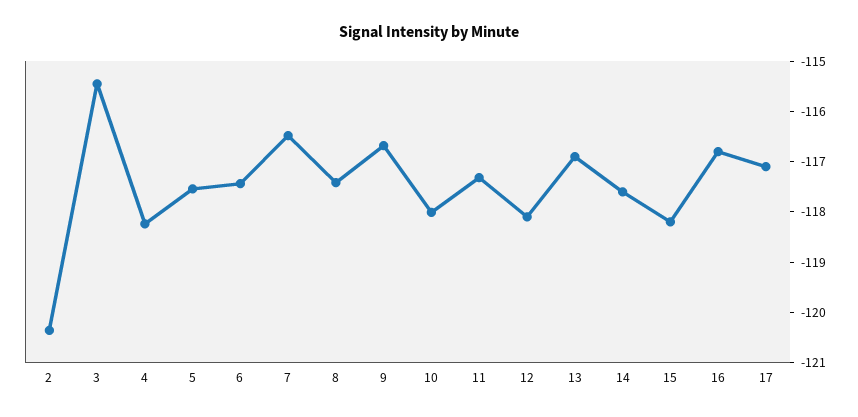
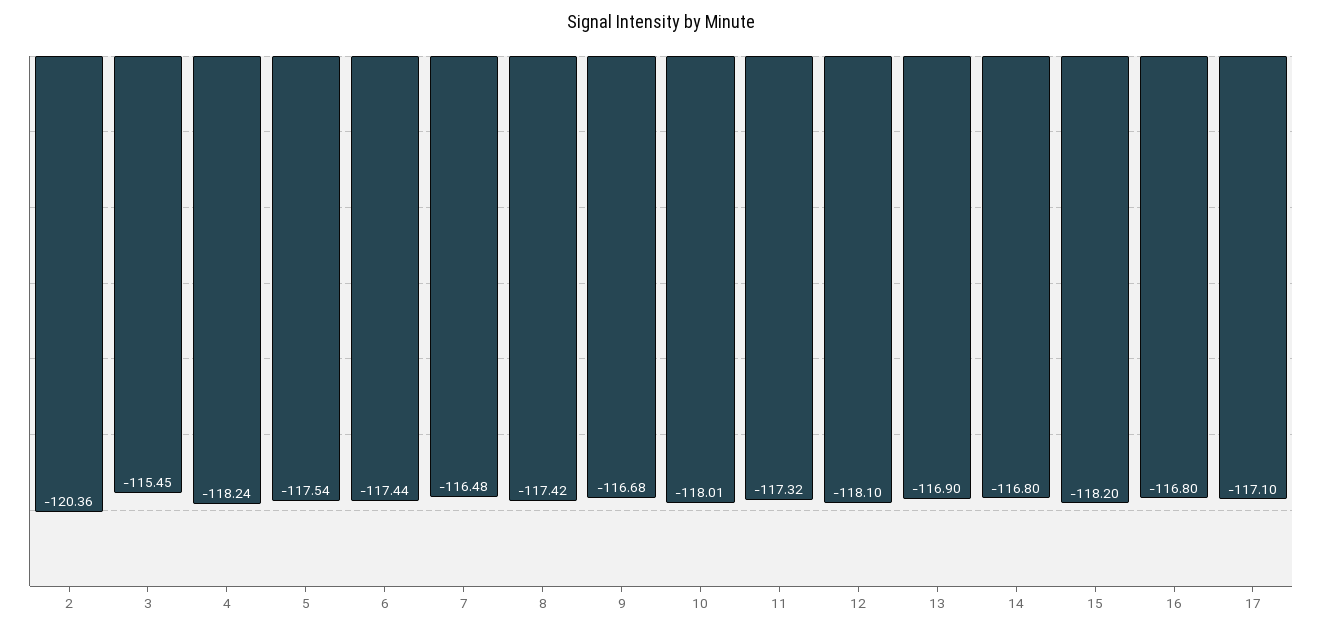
14: -117.6 -> -116.8

